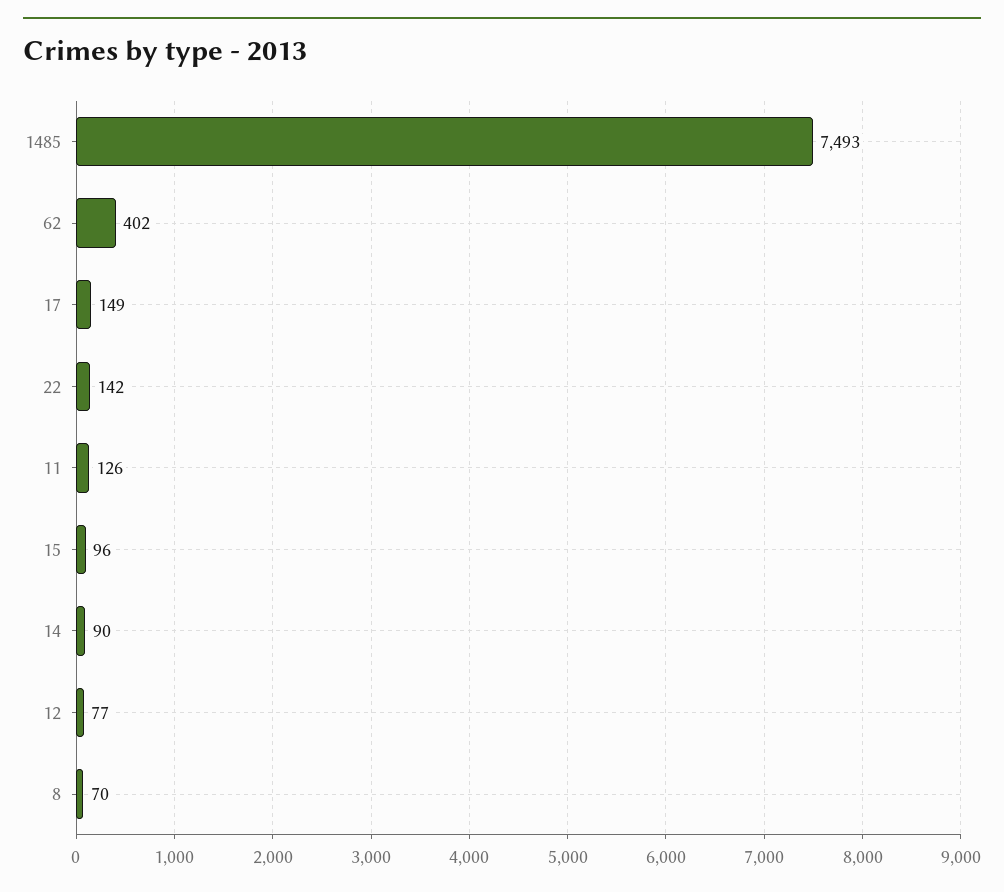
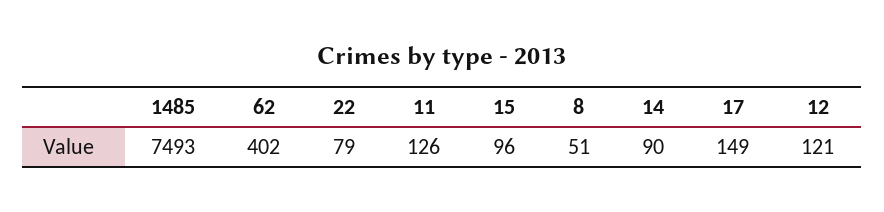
22: 142 -> 79
12: 77 -> 121
8: 70 -> 51

